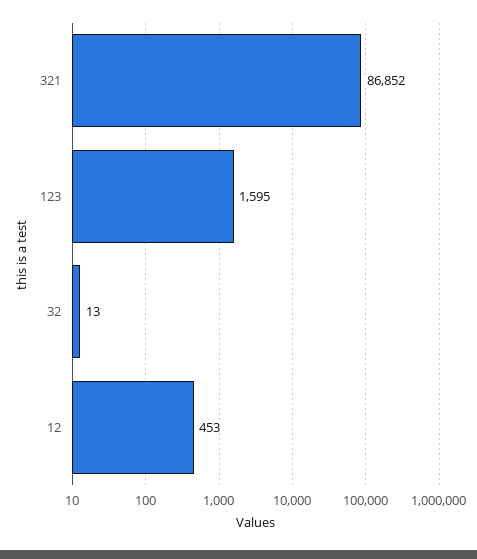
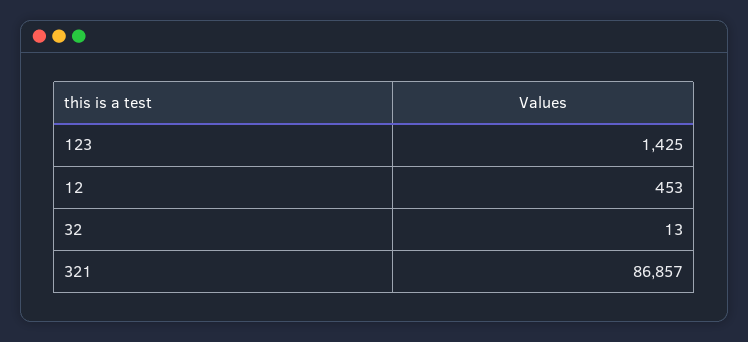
321: 86852 -> 86857
123: 1595 -> 1425

